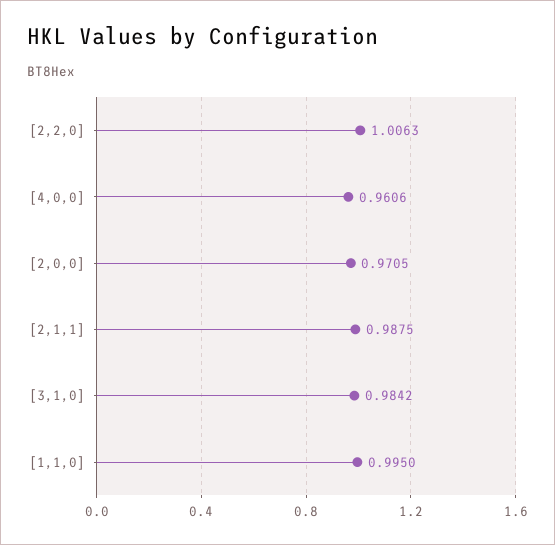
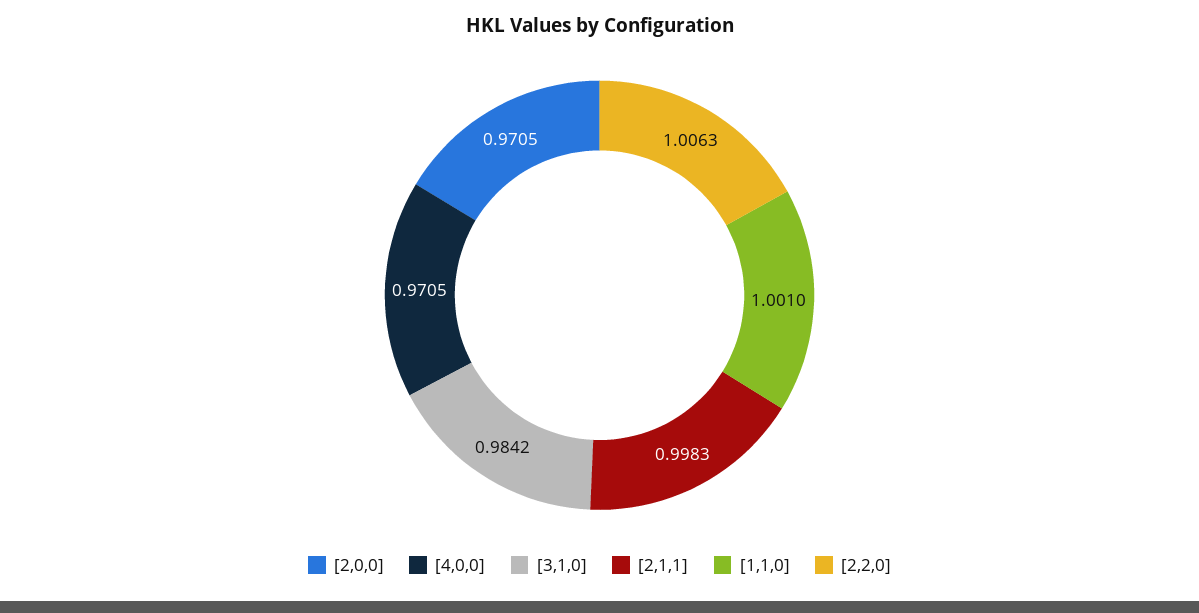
[4,0,0]: 0.9606 -> 0.9705
[2,1,1]: 0.9875 -> 0.9983
[1,1,0]: 0.995 -> 1.001

